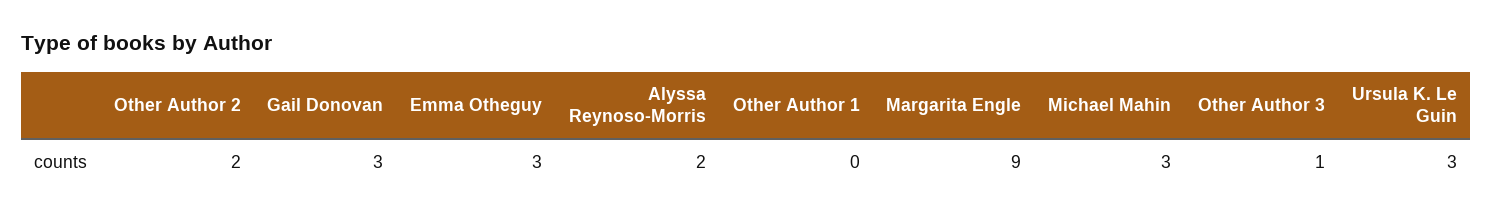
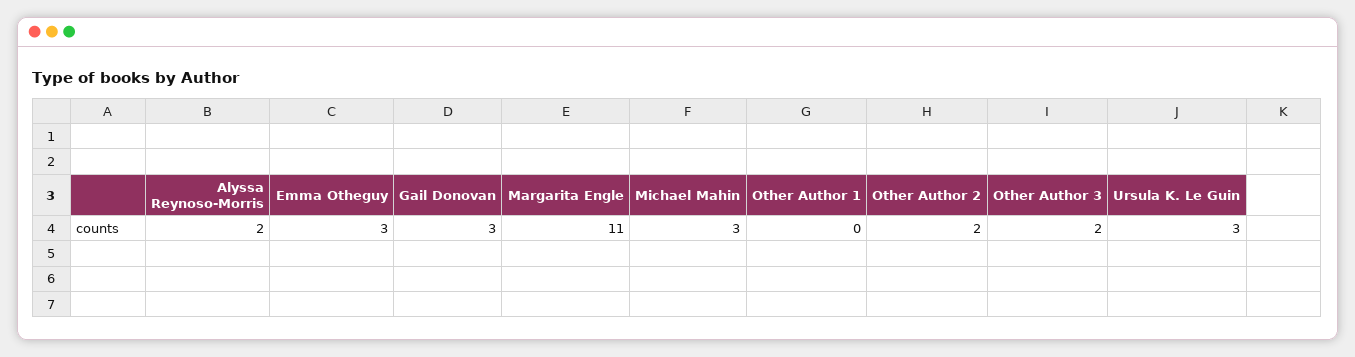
Margarita Engle: 9 -> 11
Other Author 3: 1 -> 2

